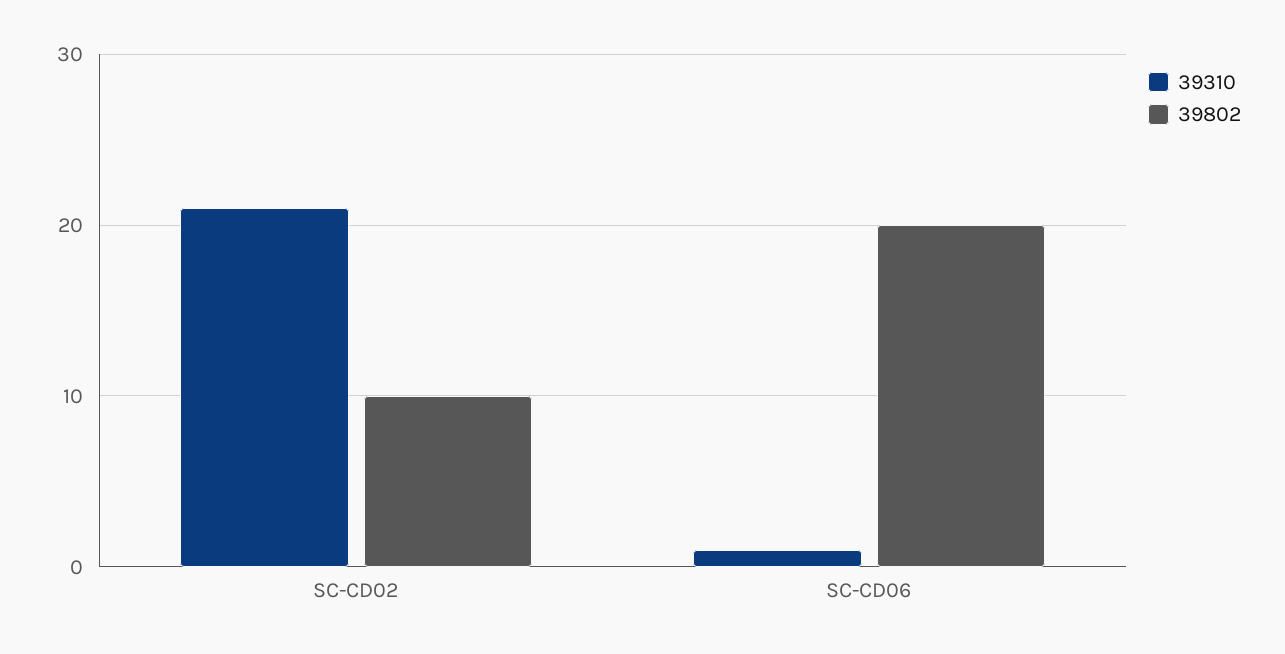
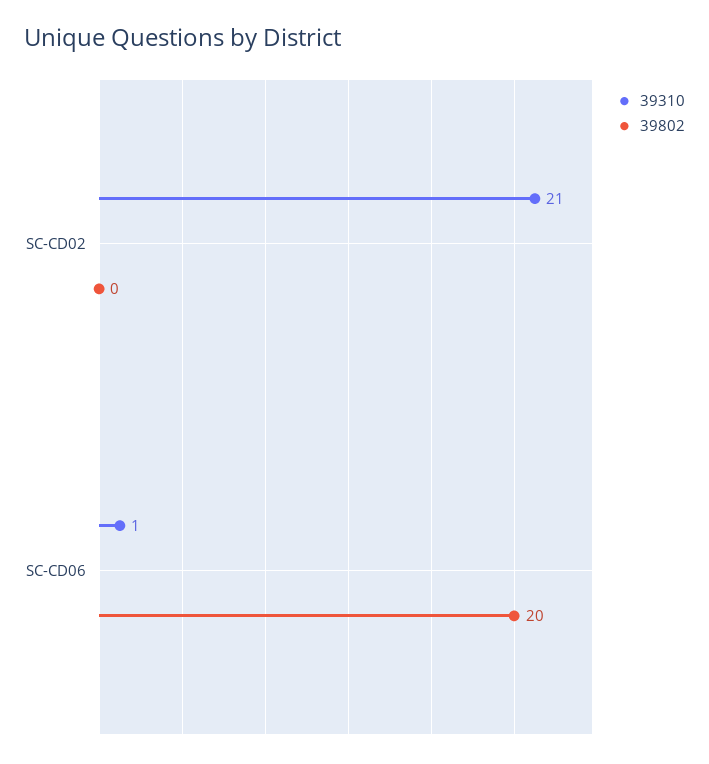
39802, SC-CD02: 10 -> 0

